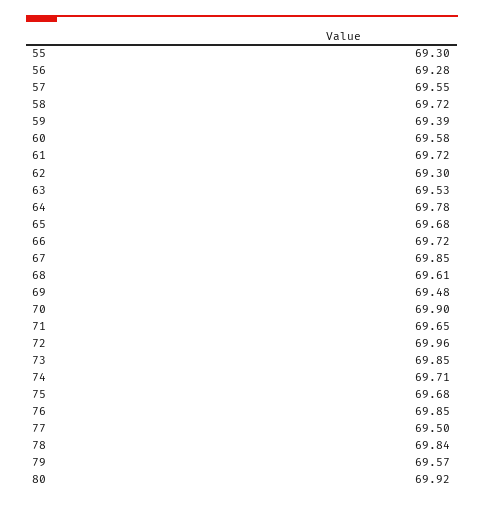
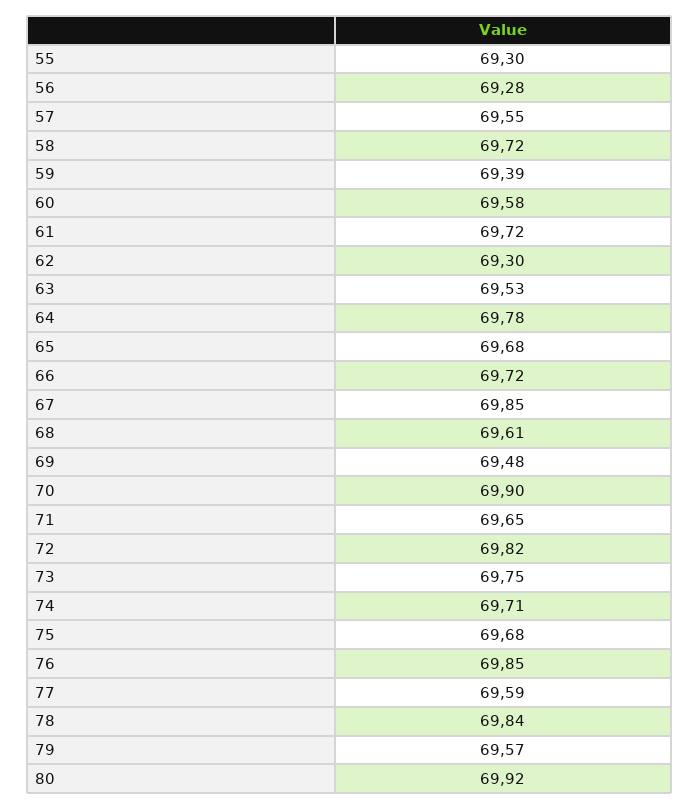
72: 69.96 -> 69.82
73: 69.85 -> 69.75
77: 69.5 -> 69.59

